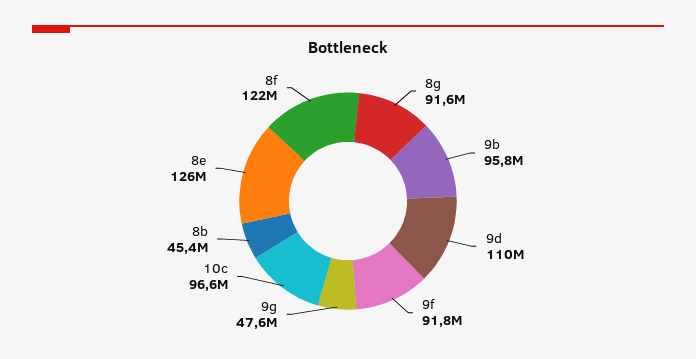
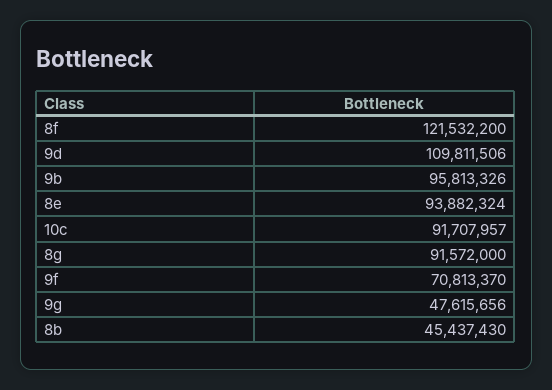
9f: 91800000 -> 70813370
10c: 96600000 -> 91707957
8e: 126000000 -> 93882324

